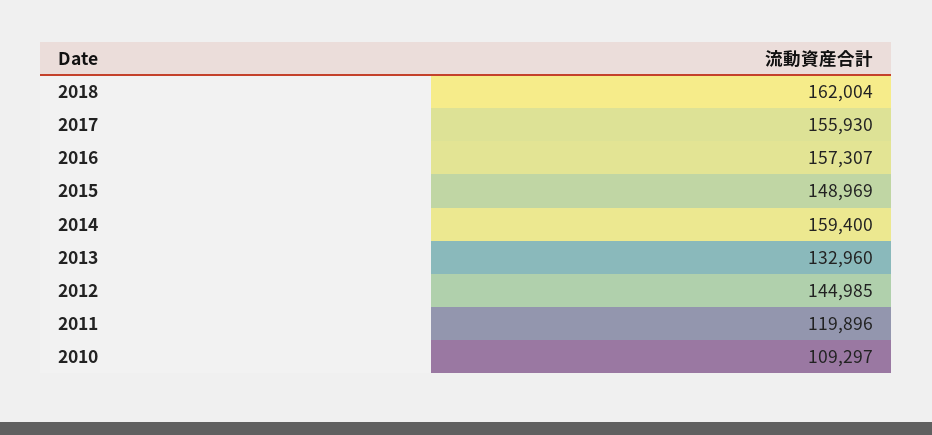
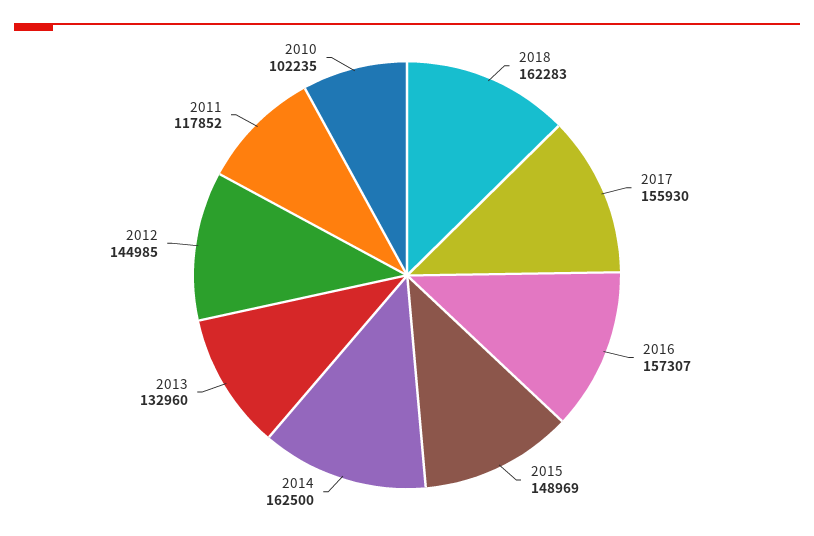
2018: 162004 -> 162283
2014: 159400 -> 162500
2011: 119896 -> 117852
2010: 109297 -> 102235

